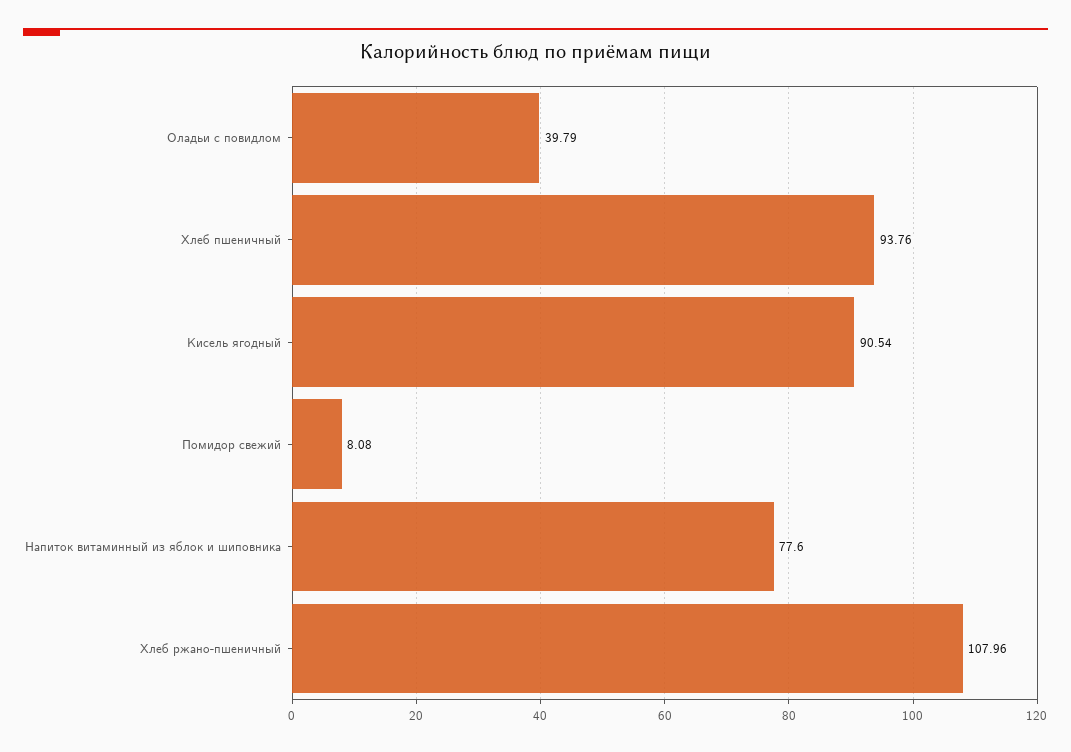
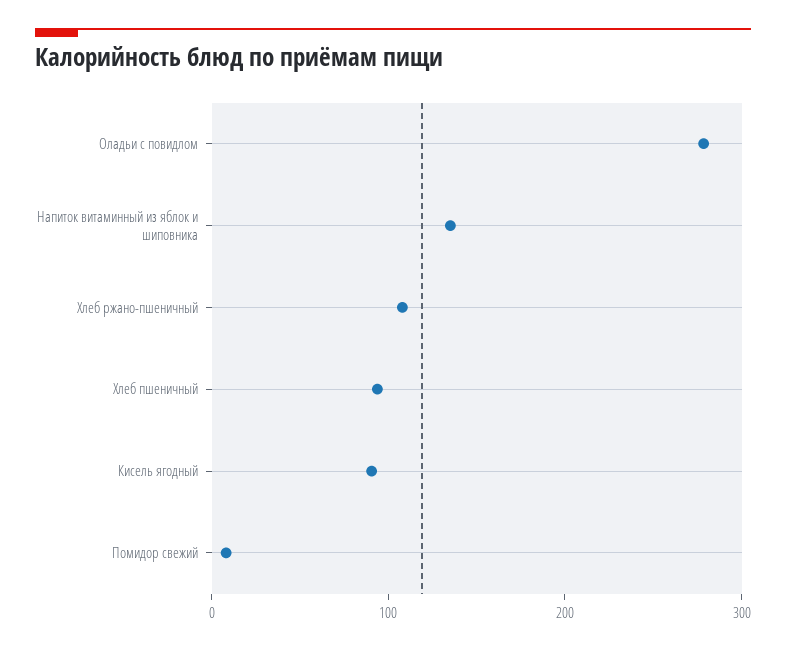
Оладьи с повидлом: 39.79 -> 280
Напиток витаминный из яблок и шиповника: 77.6 -> 140

